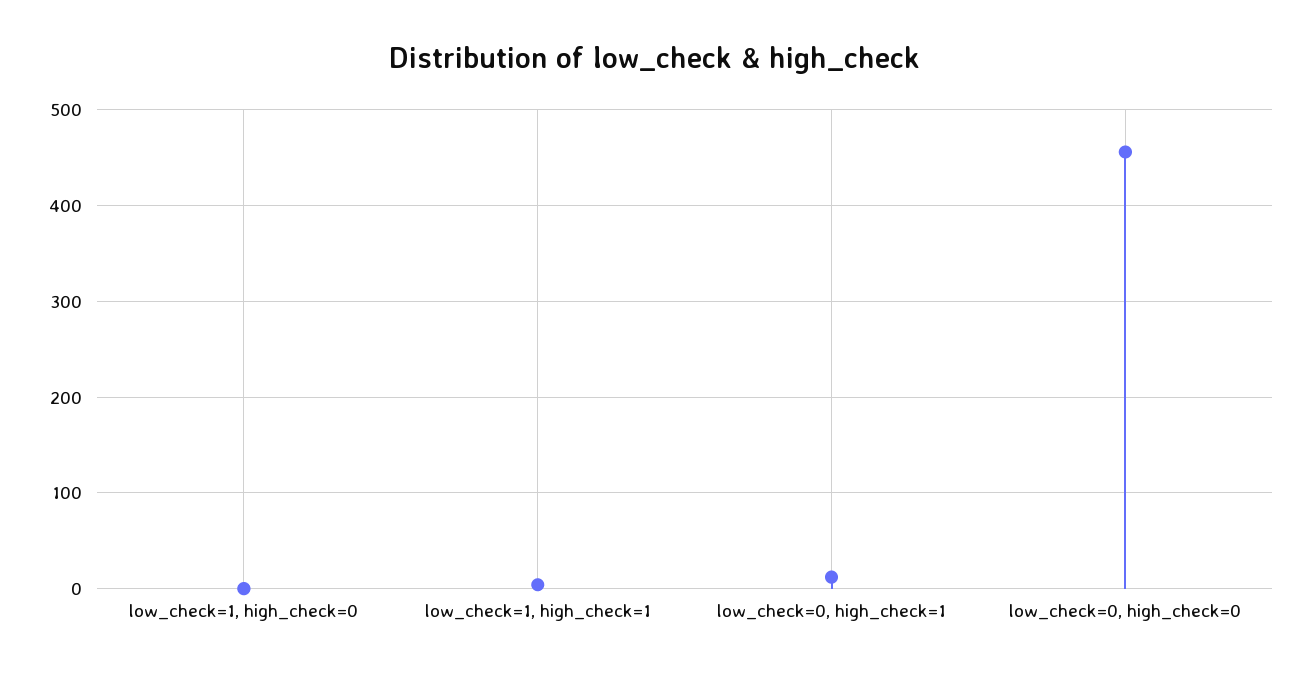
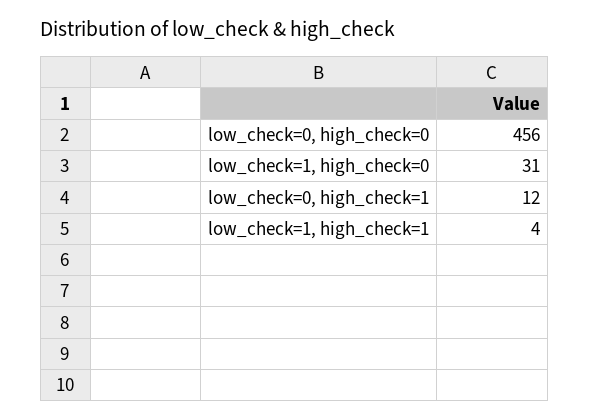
low_check=1, high_check=0: 0 -> 31

